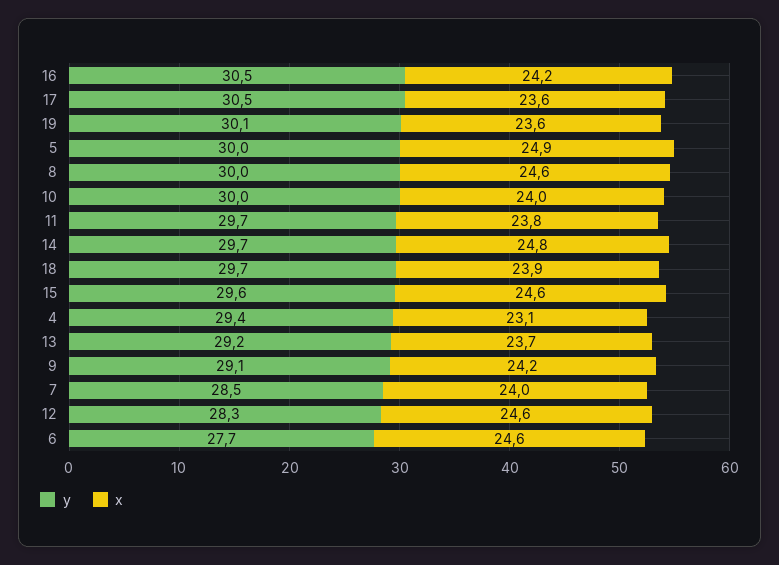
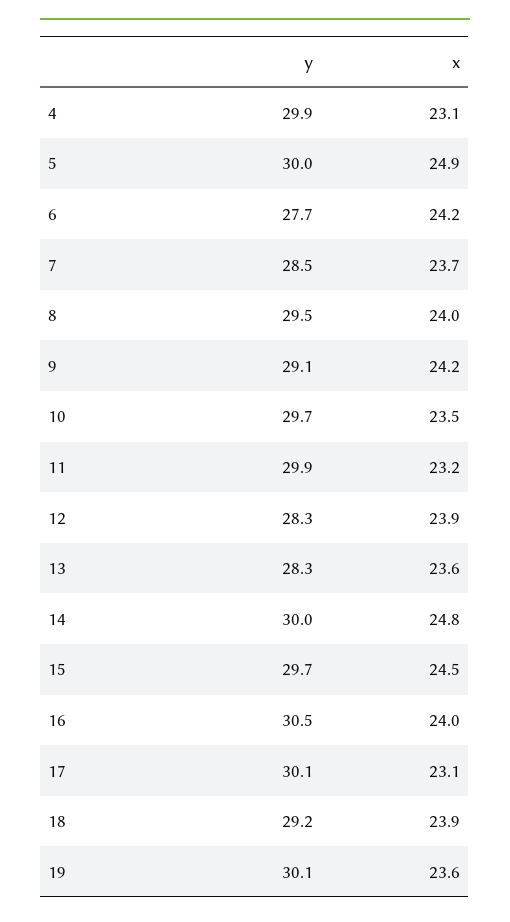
x, 16: 24.2 -> 24
y, 17: 30.5 -> 30.1
x, 17: 23.6 -> 23.1
y, 8: 30 -> 29.5
x, 8: 24.6 -> 24
y, 10: 30 -> 29.7
x, 10: 24 -> 23.5
y, 11: 29.7 -> 29.9
x, 11: 23.8 -> 23.2
y, 14: 29.7 -> 30
y, 18: 29.7 -> 29.2
y, 15: 29.6 -> 29.7
x, 15: 24.6 -> 24.5
y, 4: 29.4 -> 29.9
y, 13: 29.2 -> 28.3
x, 13: 23.7 -> 23.6
x, 7: 24 -> 23.7
x, 12: 24.6 -> 23.9
x, 6: 24.6 -> 24.2

